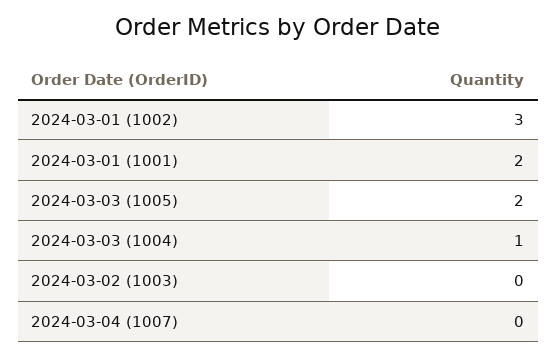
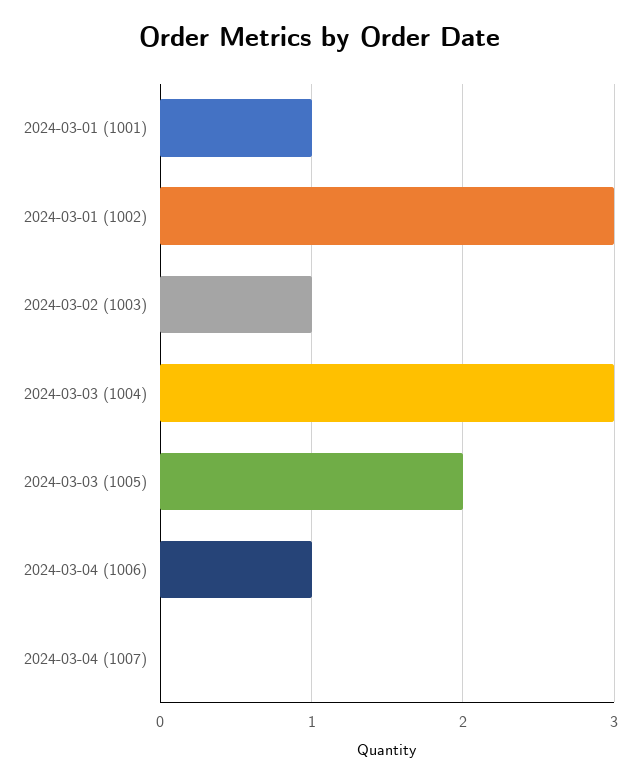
2024-03-01 (1001): 2 -> 1
2024-03-03 (1004): 1 -> 3
2024-03-02 (1003): 0 -> 1
2024-03-04 (1006): none -> 1

